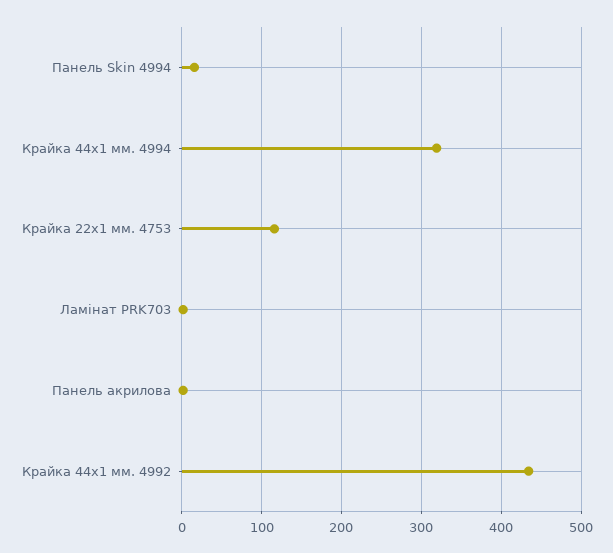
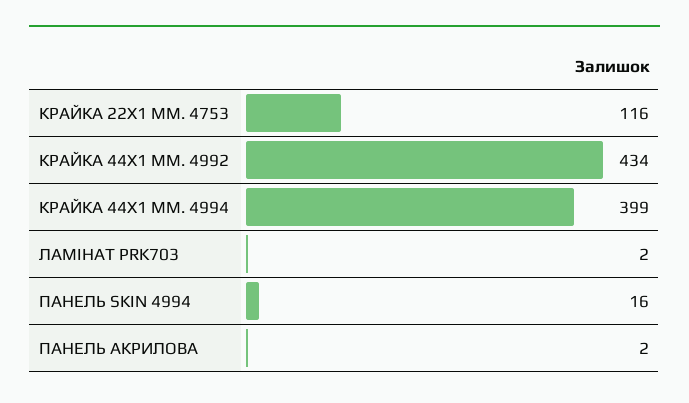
Крайка 44x1 мм. 4994: 320 -> 399

